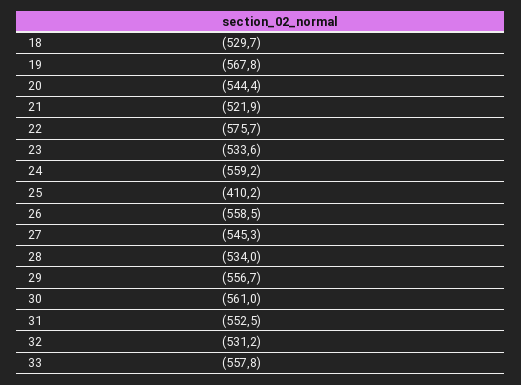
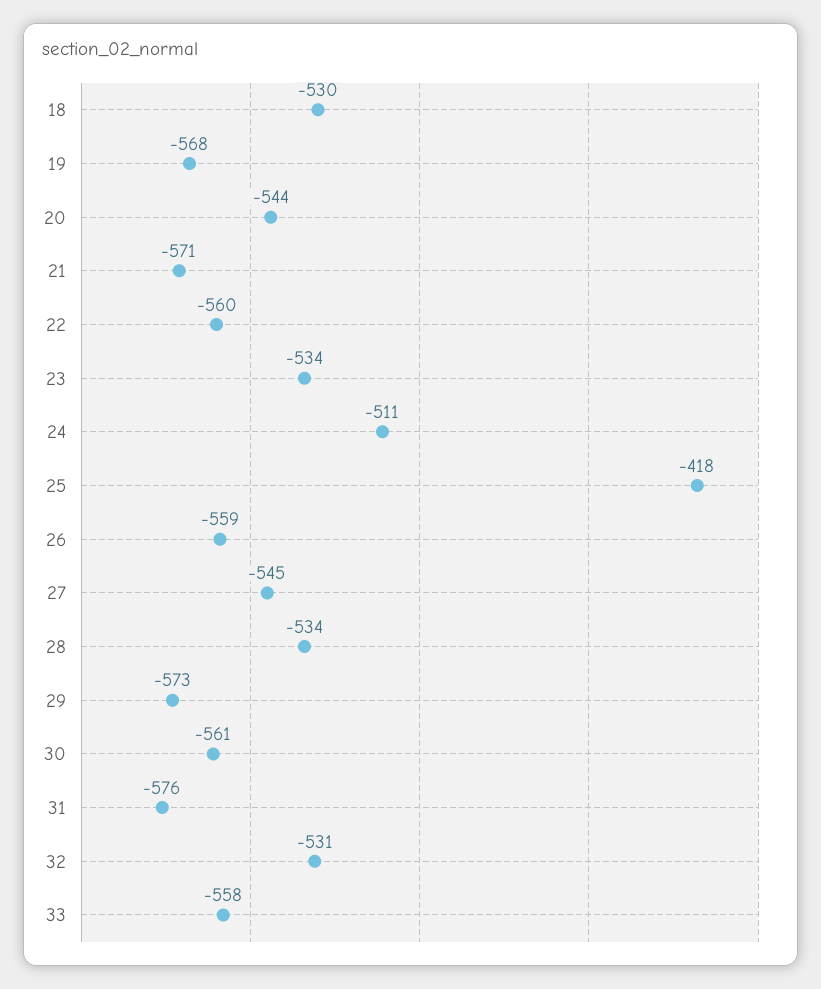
21: -521.9 -> -571
22: -575.7 -> -560
24: -559.2 -> -511
25: -410.2 -> -418
29: -556.7 -> -573
31: -552.5 -> -576

